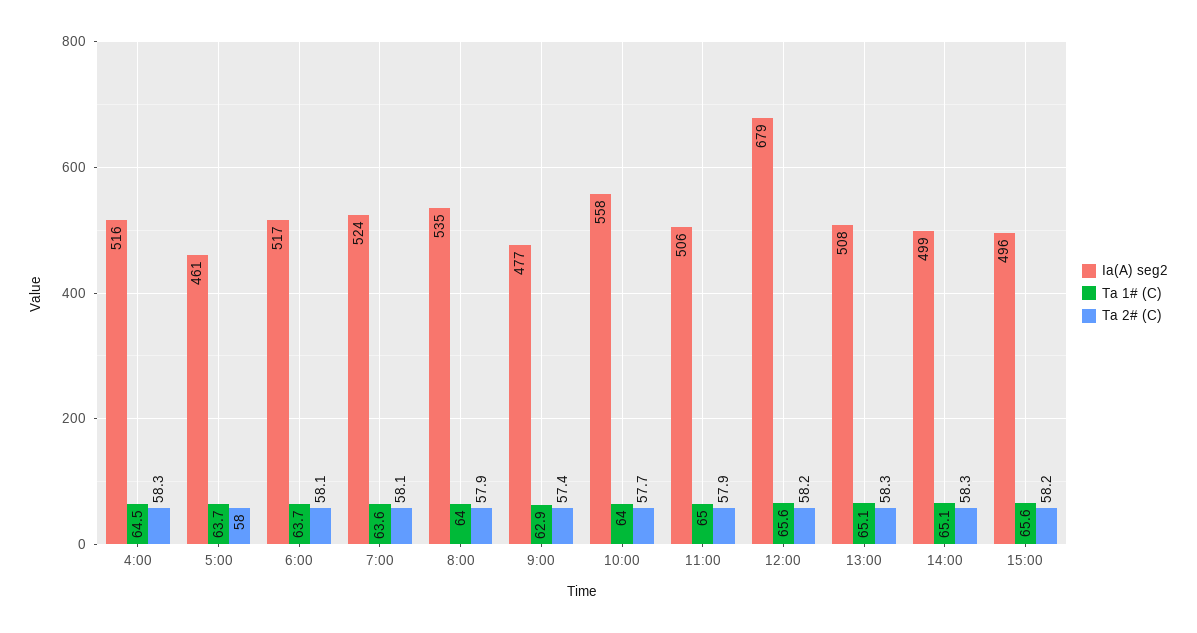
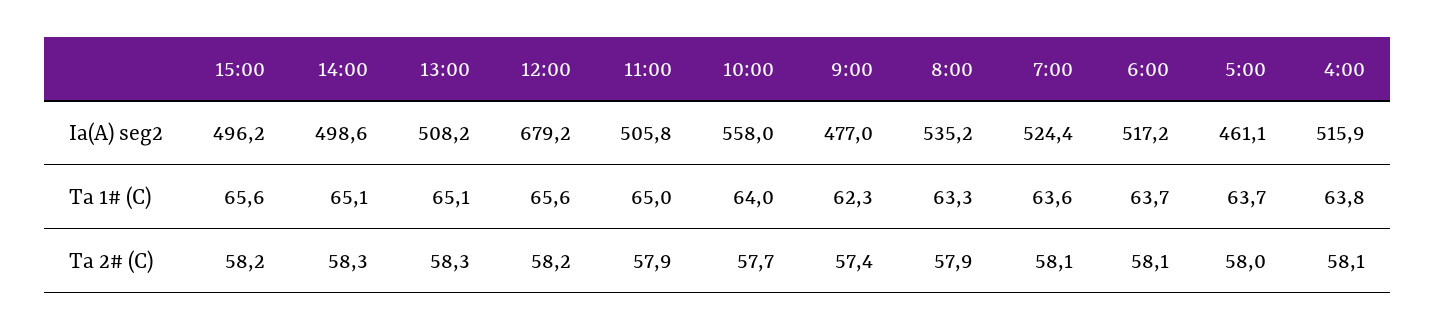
Ta 1# (C), 4:00: 64.5 -> 63.8
Ta 2# (C), 4:00: 58.3 -> 58.1
Ta 1# (C), 8:00: 64 -> 63.3
Ta 1# (C), 9:00: 62.9 -> 62.3

